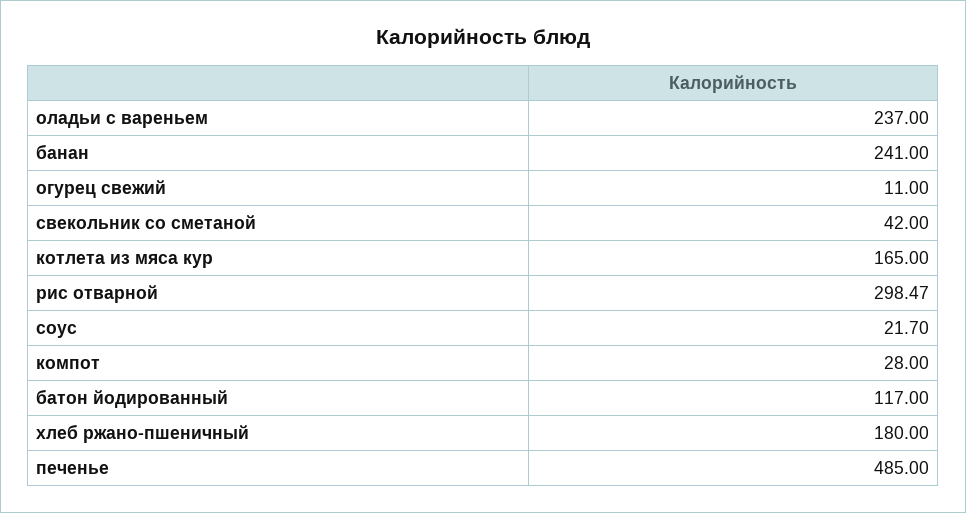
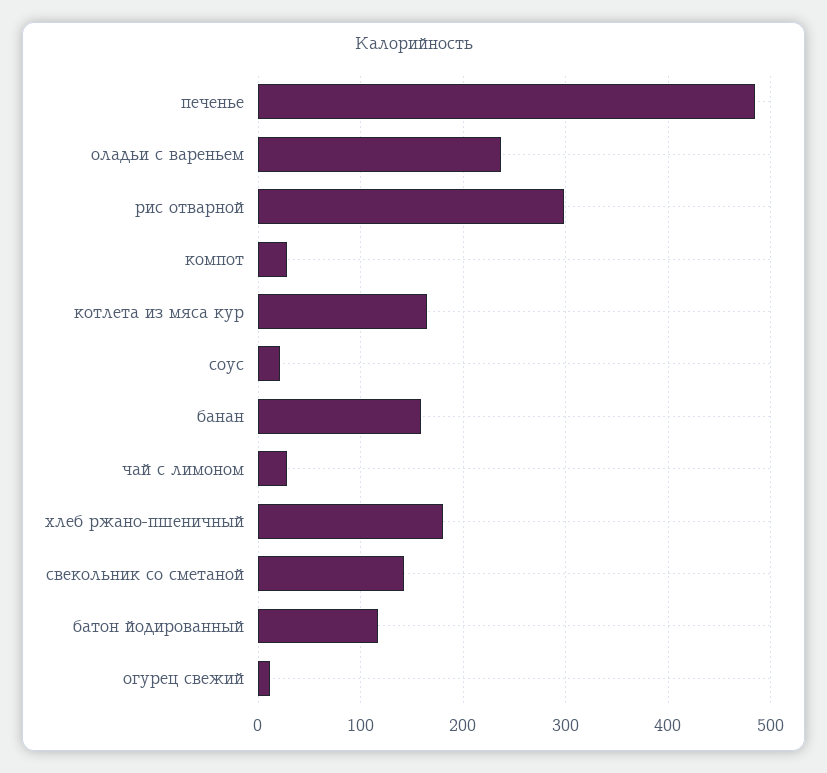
банан: 241 -> 160
свекольник со сметаной: 42 -> 140
чай с лимоном: none -> 30

